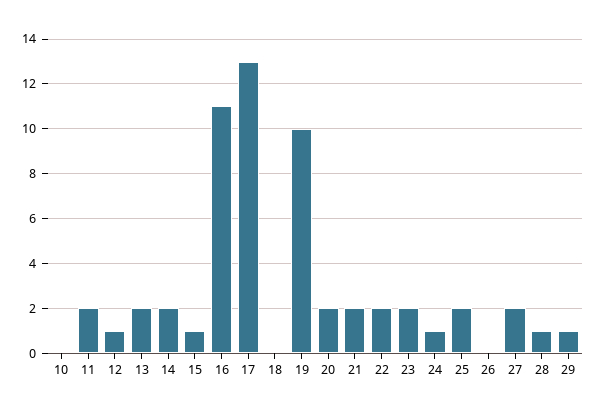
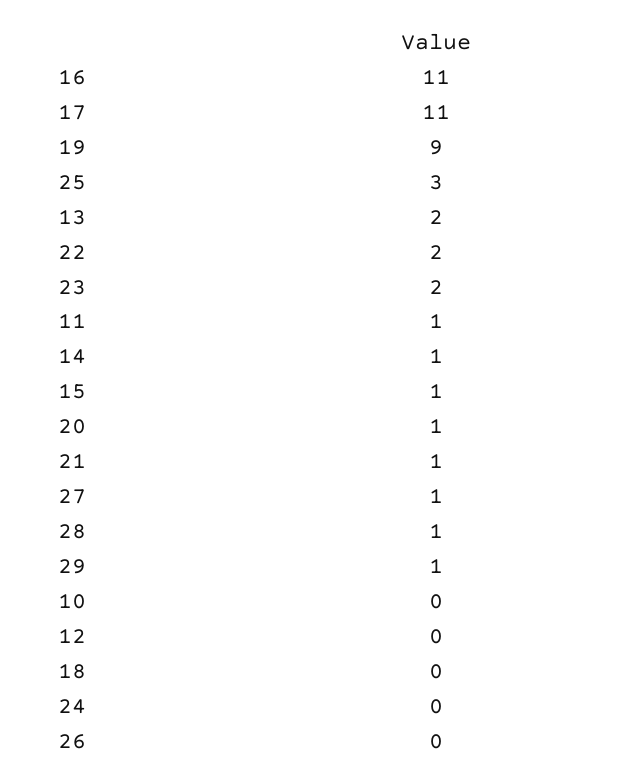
11: 2 -> 1
12: 1 -> 0
14: 2 -> 1
17: 13 -> 11
19: 10 -> 9
20: 2 -> 1
21: 2 -> 1
24: 1 -> 0
25: 2 -> 3
27: 2 -> 1

